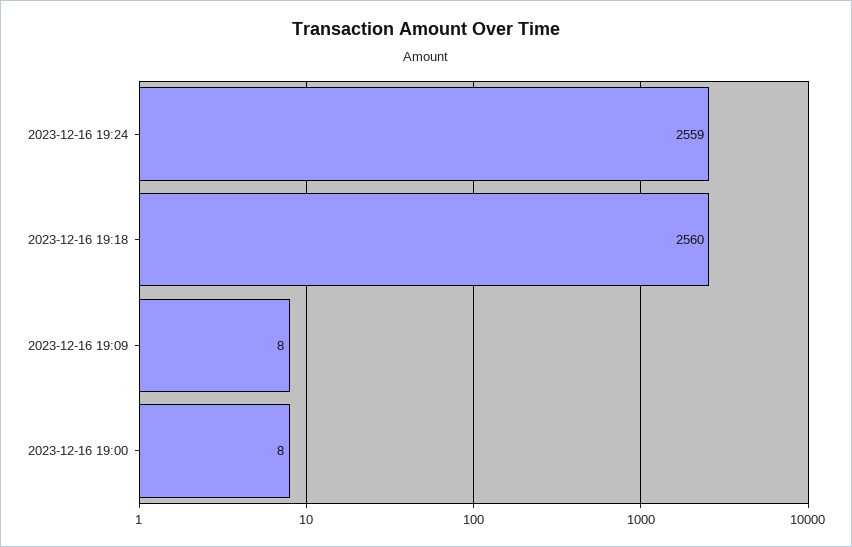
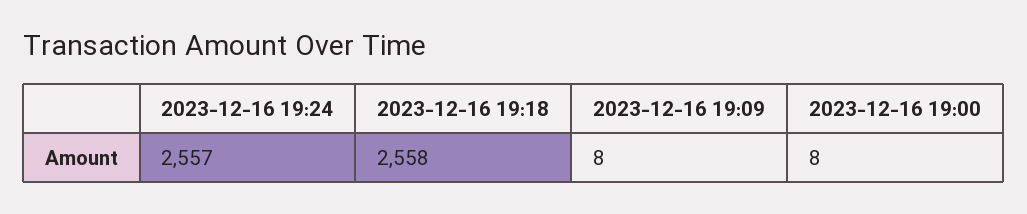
2023-12-16 19:24: 2559 -> 2557
2023-12-16 19:18: 2560 -> 2558

